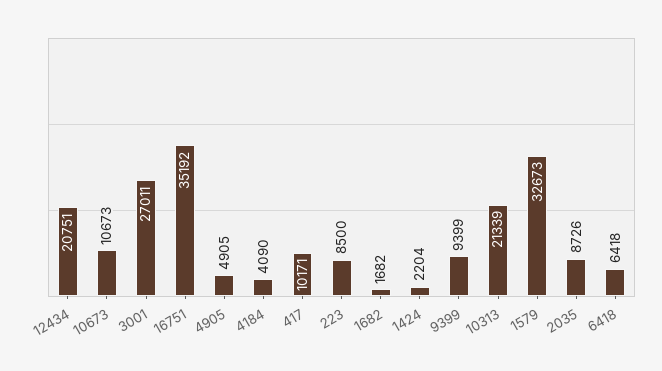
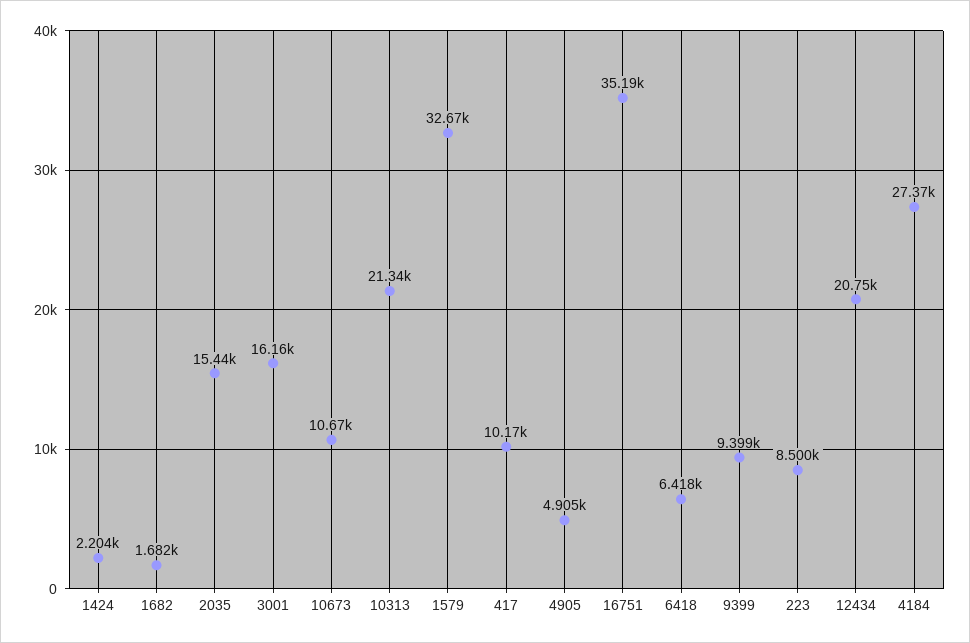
3001: 27011 -> 16160
4184: 4090 -> 27370
2035: 8726 -> 15440

